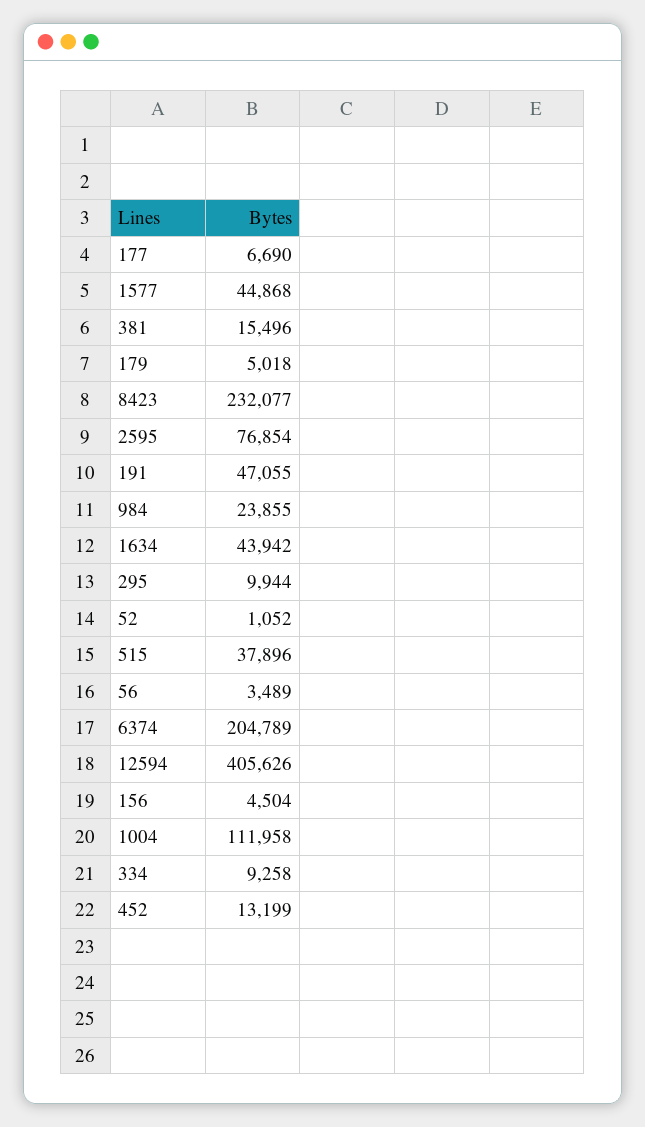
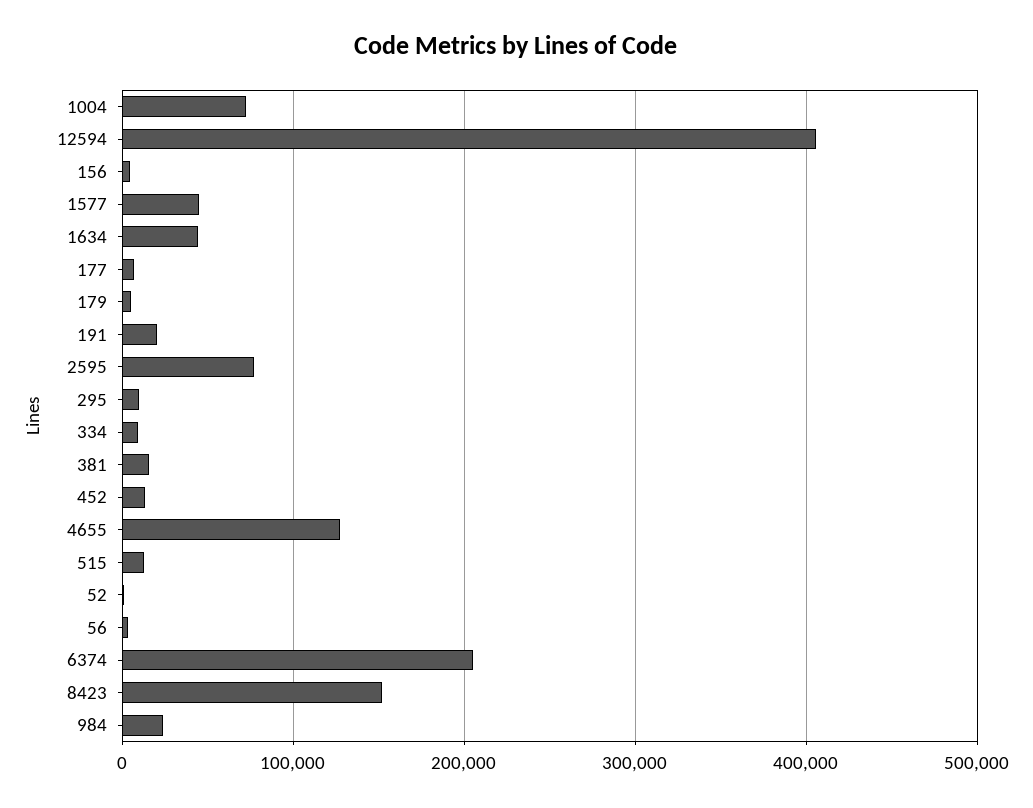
8423: 232077 -> 150000
191: 47055 -> 20000
515: 37896 -> 10000
1004: 111958 -> 70000
4655: none -> 130000

